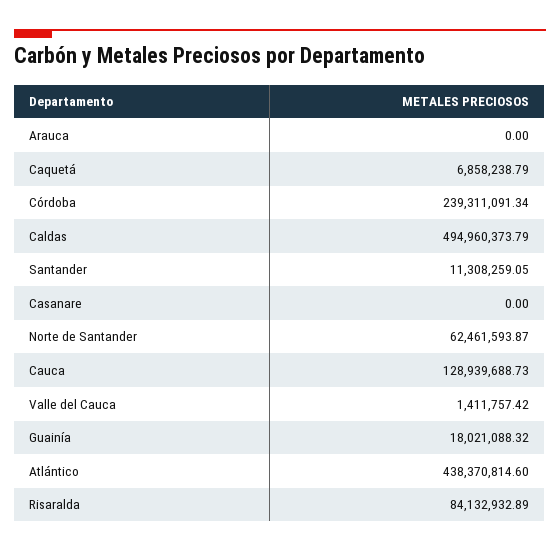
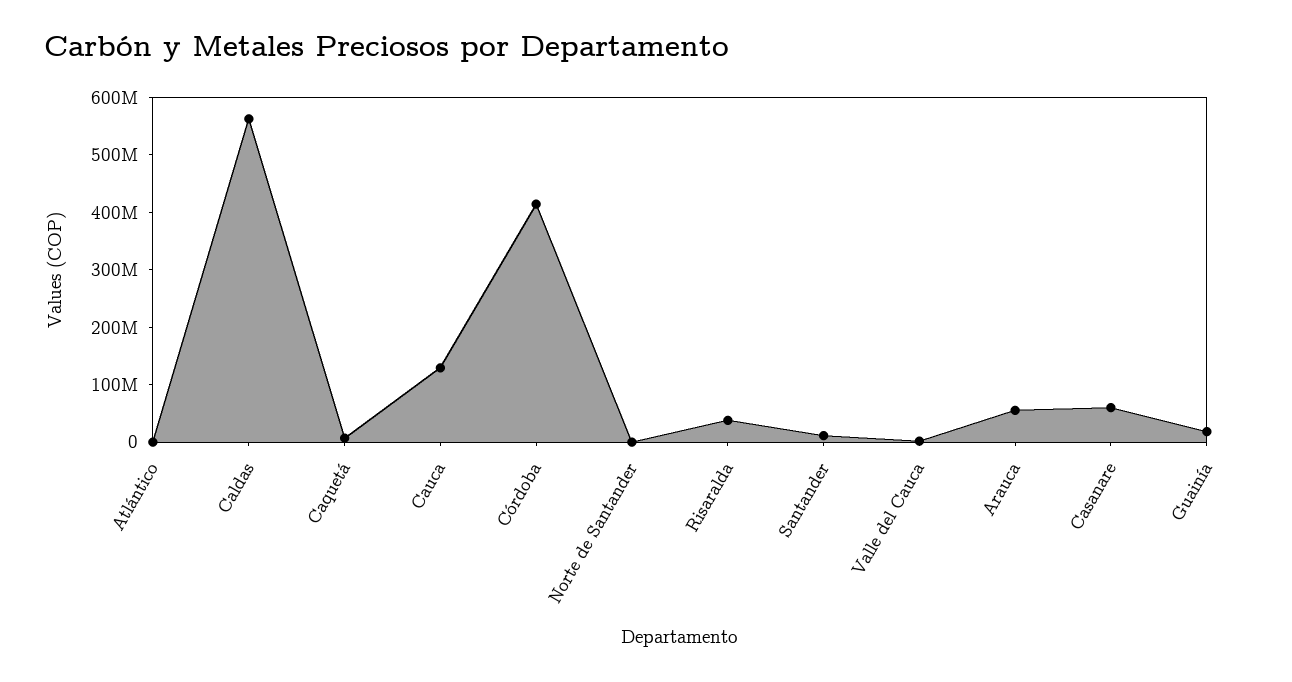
Arauca: 0 -> 60000000
Córdoba: 239311091.34 -> 420000000
Caldas: 494960373.79 -> 560000000
Casanare: 0 -> 60000000
Norte de Santander: 62461593.87 -> 0
Atlántico: 438370814.6 -> 0
Risaralda: 84132932.89 -> 40000000

